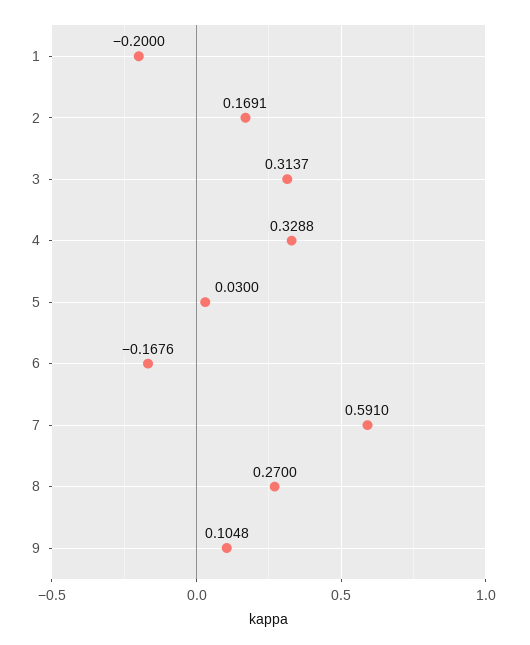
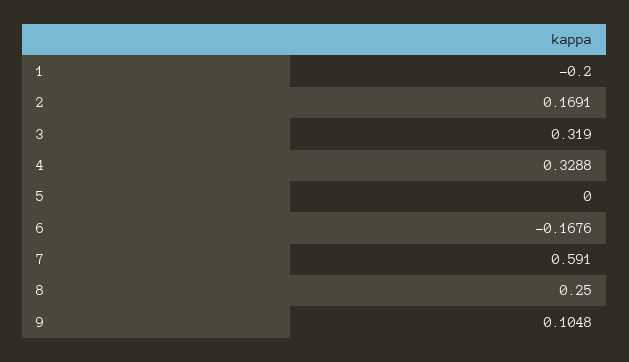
3: 0.3137 -> 0.319
5: 0.03 -> 0
8: 0.27 -> 0.25

